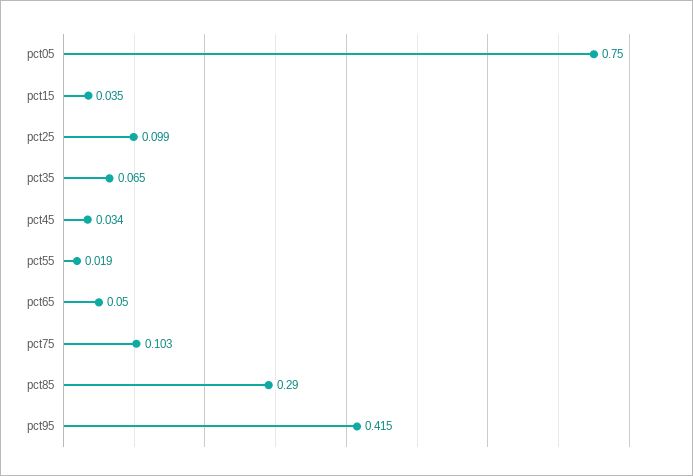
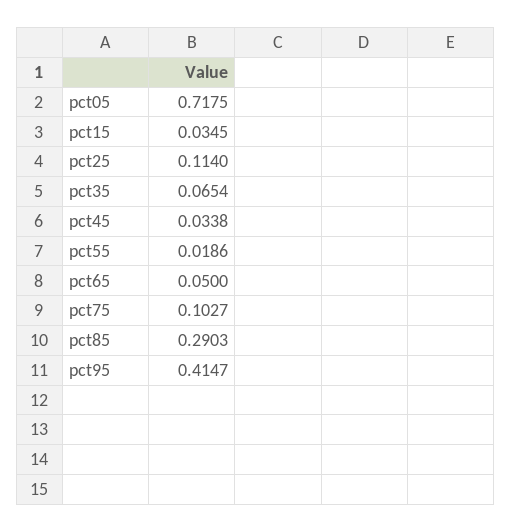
pct05: 0.75 -> 0.7175
pct25: 0.099 -> 0.114

